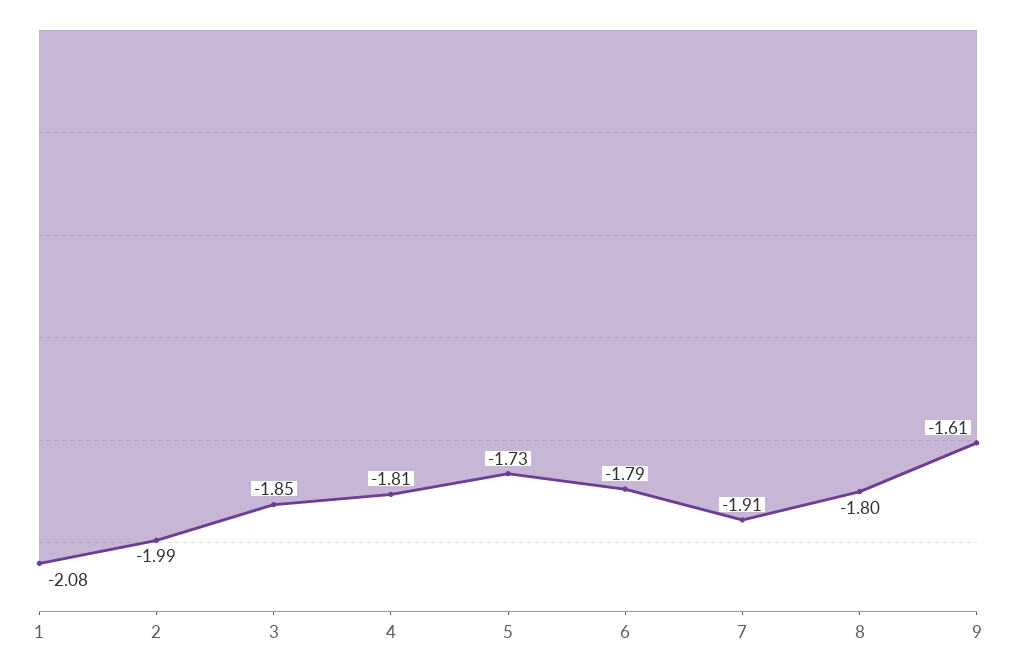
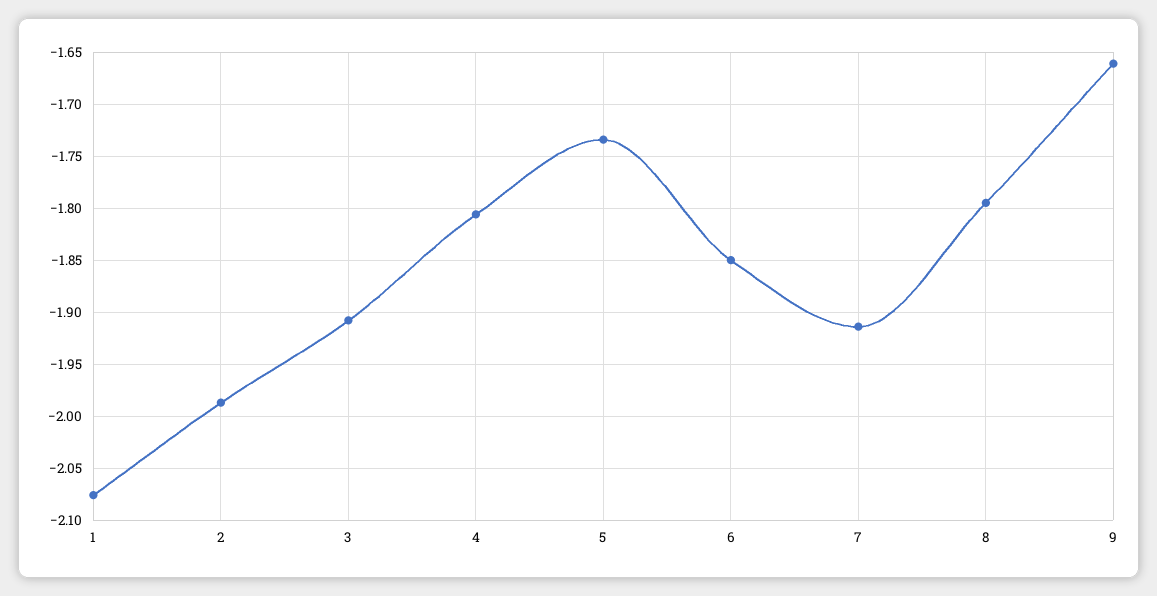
3: -1.85 -> -1.91
6: -1.79 -> -1.85
9: -1.61 -> -1.66

